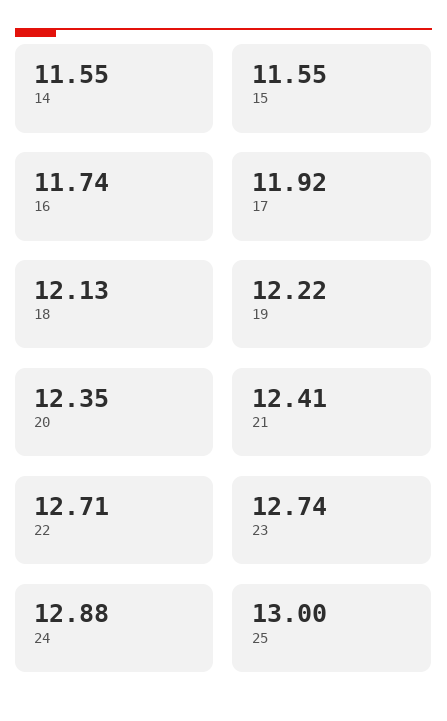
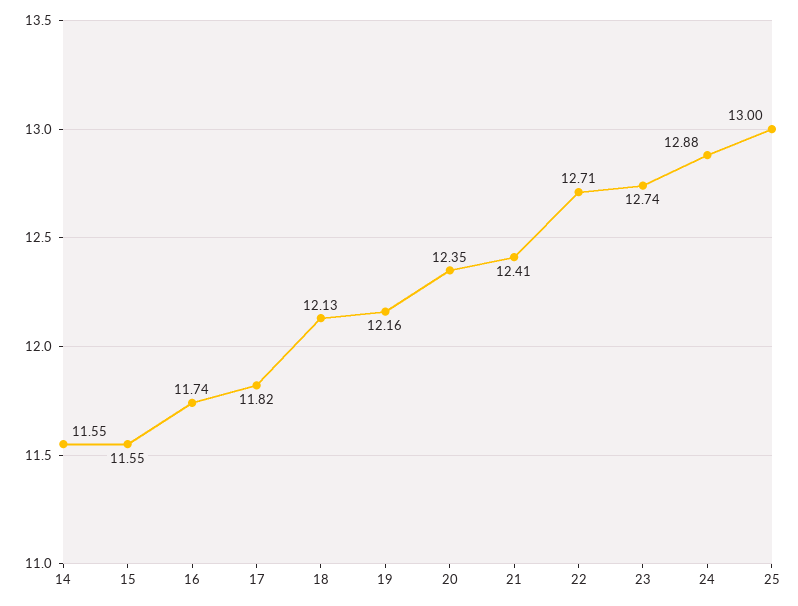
17: 11.92 -> 11.82
19: 12.22 -> 12.16

